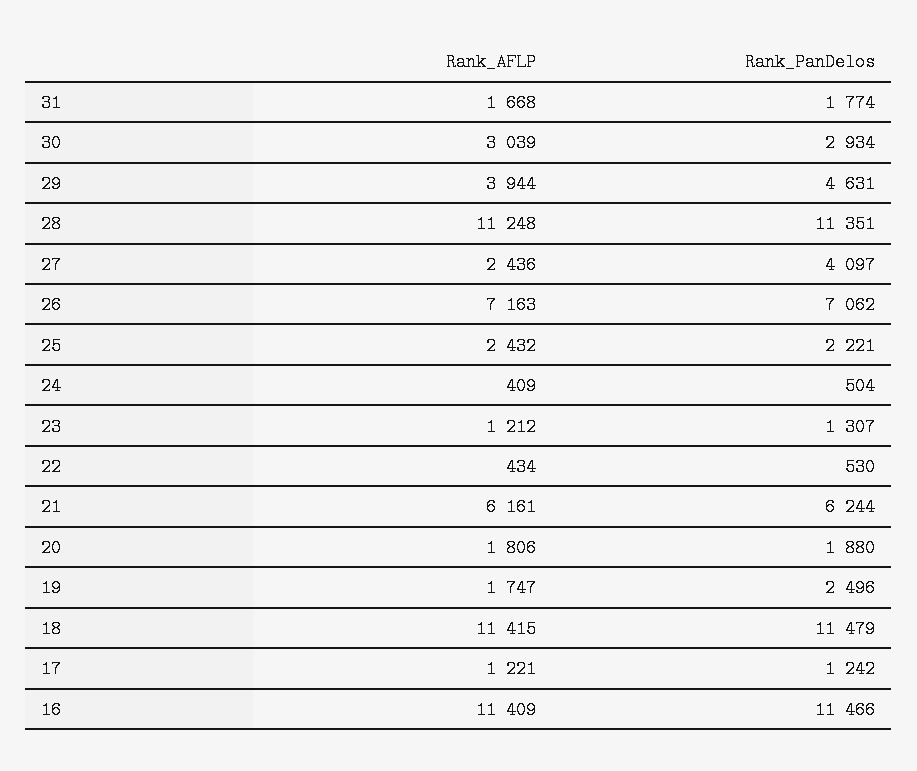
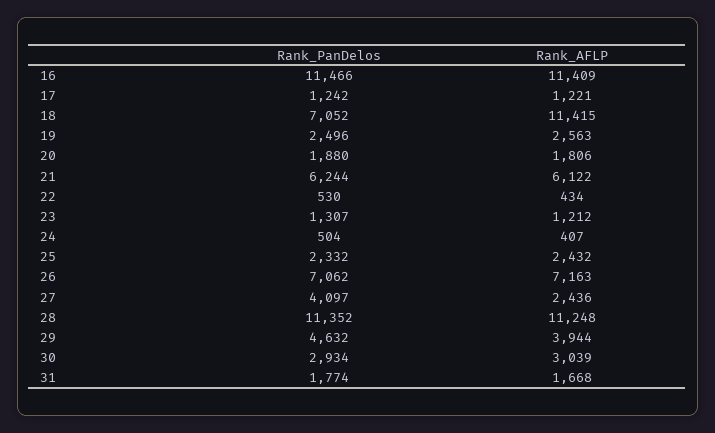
Rank_PanDelos, 29: 4631 -> 4632
Rank_PanDelos, 28: 11351 -> 11352
Rank_PanDelos, 25: 2221 -> 2332
Rank_AFLP, 24: 409 -> 407
Rank_AFLP, 21: 6161 -> 6122
Rank_AFLP, 19: 1747 -> 2563
Rank_PanDelos, 18: 11479 -> 7052

